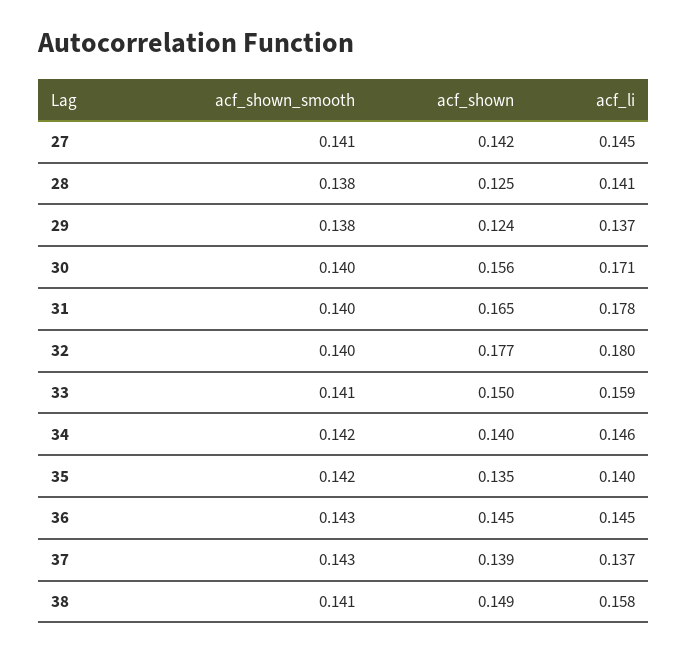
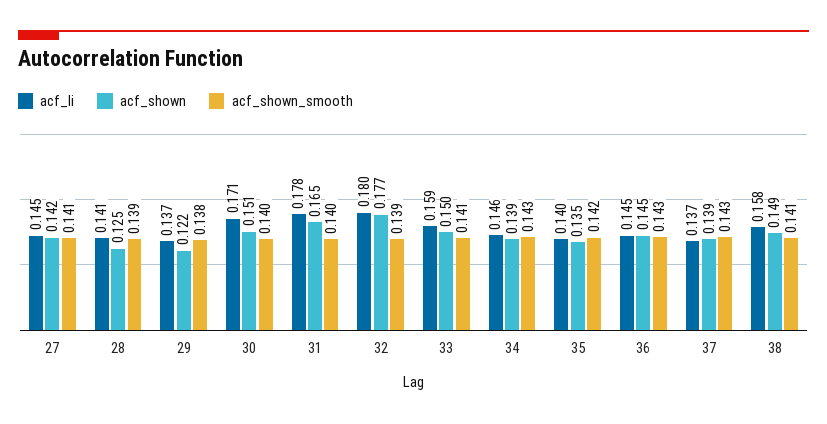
acf_shown_smooth, 28: 0.138 -> 0.139
acf_shown, 29: 0.124 -> 0.122
acf_shown, 30: 0.156 -> 0.151
acf_shown_smooth, 32: 0.14 -> 0.139
acf_shown_smooth, 34: 0.142 -> 0.143
acf_shown, 34: 0.14 -> 0.139

